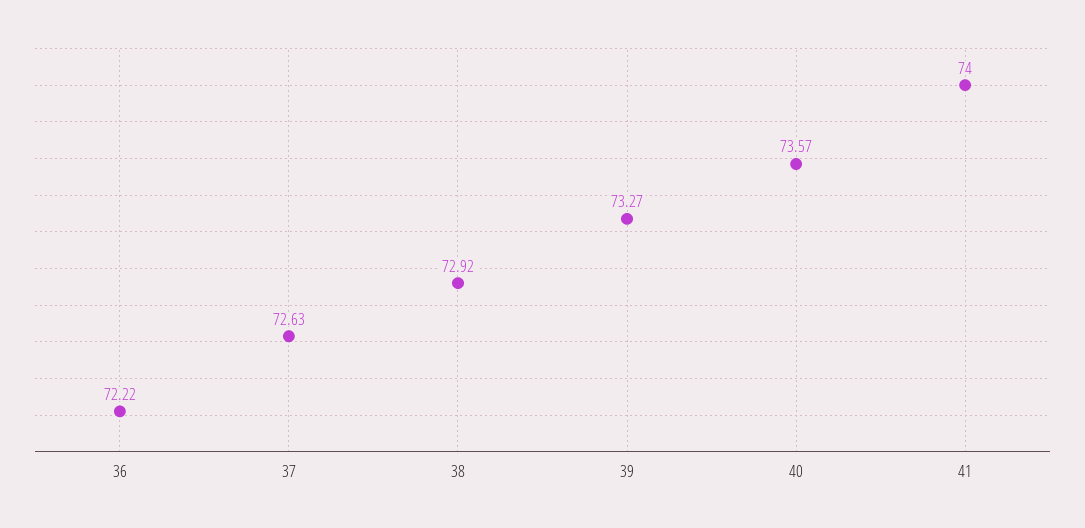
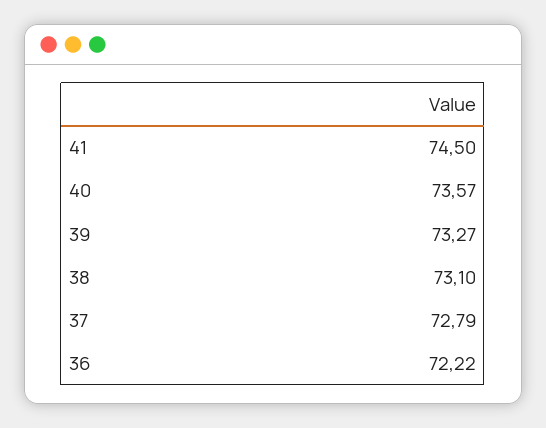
37: 72.63 -> 72.79
38: 72.92 -> 73.1
41: 74 -> 74.5

